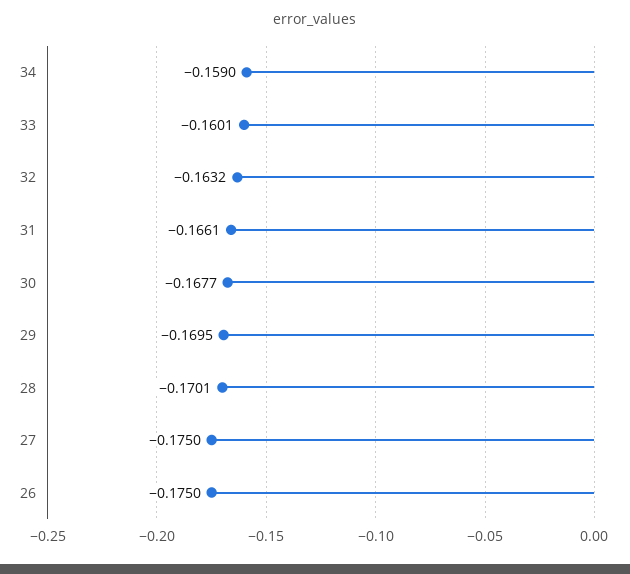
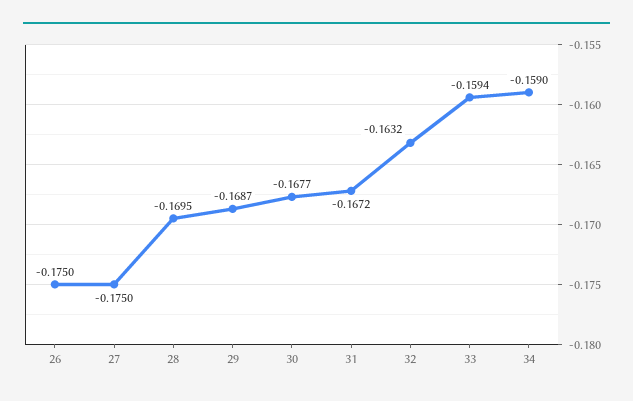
33: -0.1601 -> -0.1594
31: -0.1661 -> -0.1672
29: -0.1695 -> -0.1687
28: -0.1701 -> -0.1695

